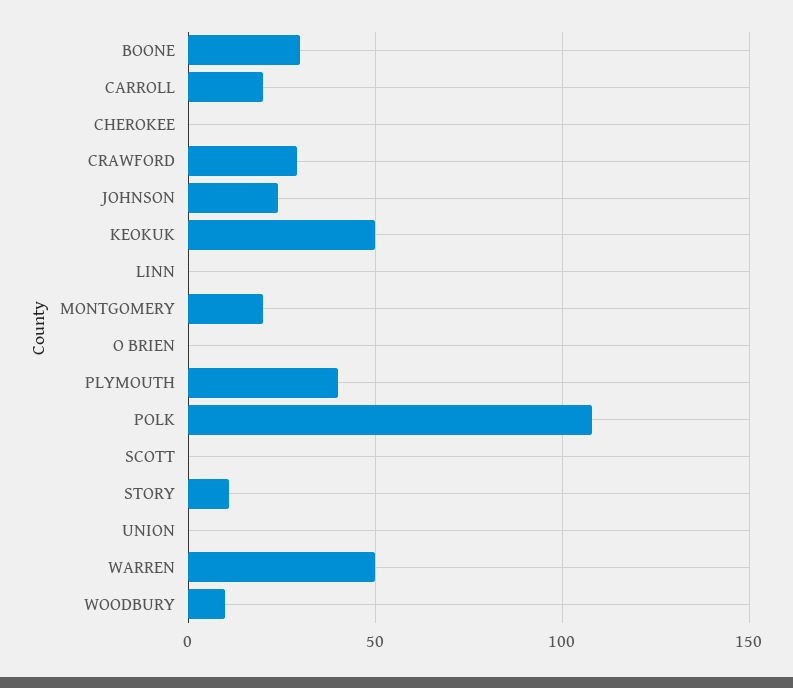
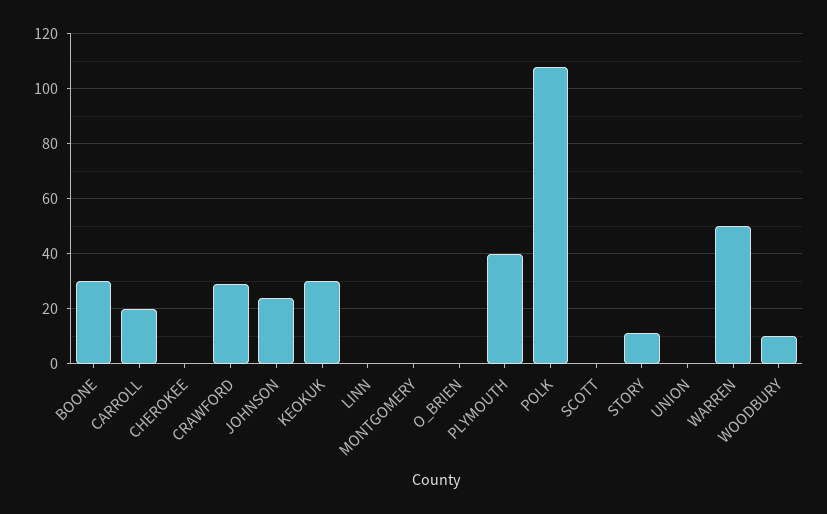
KEOKUK: 50 -> 30
MONTGOMERY: 20 -> 0

